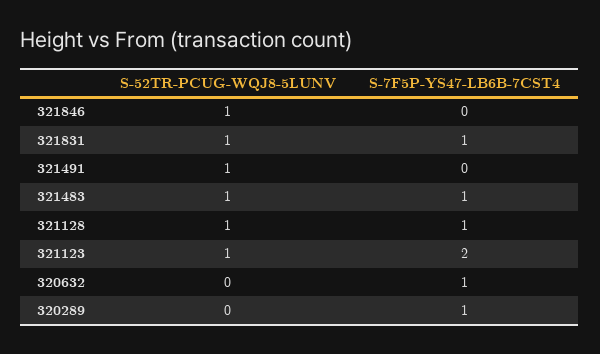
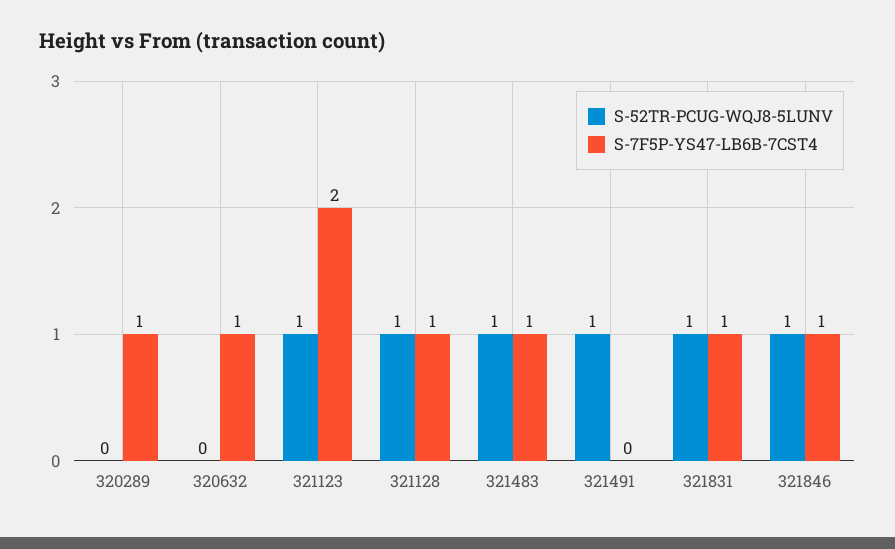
S-7F5P-YS47-LB6B-7CST4, 321846: 0 -> 1

